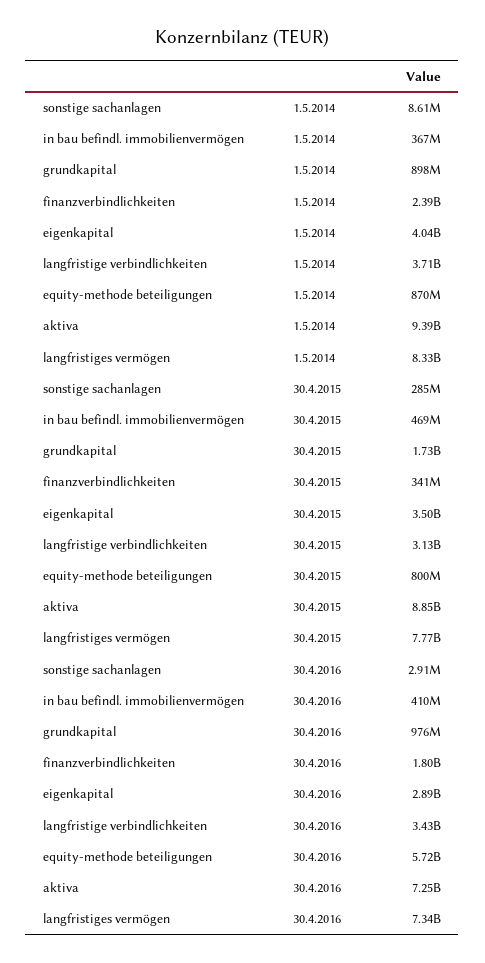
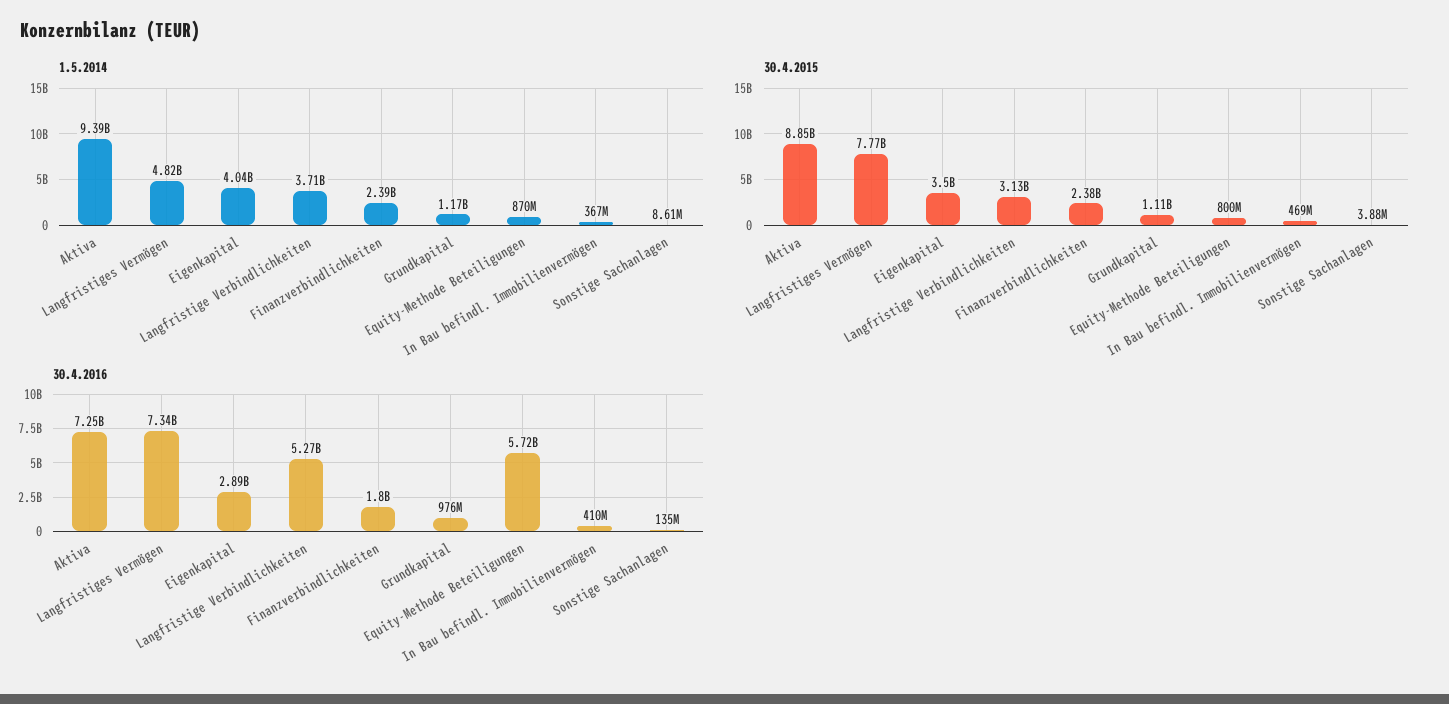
1.5.2014, grundkapital: 898000000 -> 1170000000
1.5.2014, langfristiges vermögen: 8330000000 -> 4820000000
30.4.2015, sonstige sachanlagen: 285000000 -> 3880000
30.4.2015, grundkapital: 1730000000 -> 1110000000
30.4.2015, finanzverbindlichkeiten: 341000000 -> 2380000000
30.4.2016, sonstige sachanlagen: 2910000 -> 135000000
30.4.2016, langfristige verbindlichkeiten: 3430000000 -> 5270000000

